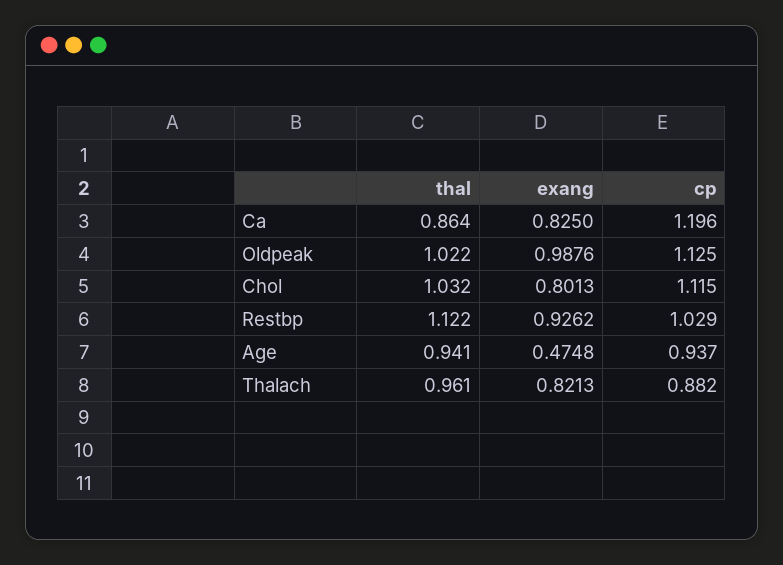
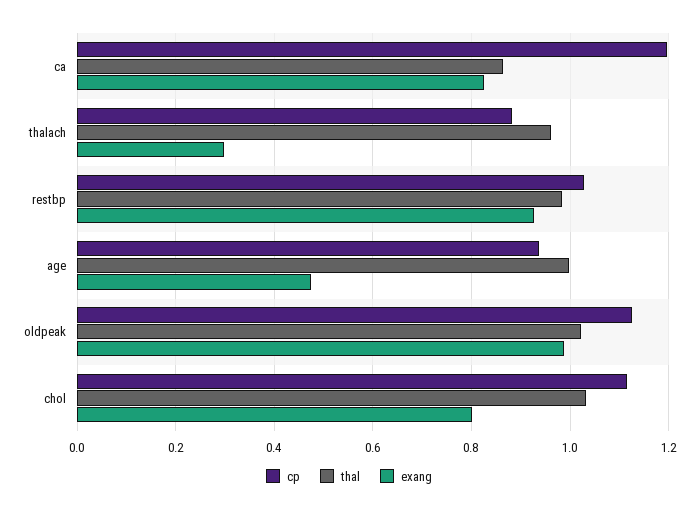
thal, Restbp: 1.122 -> 0.98
thal, Age: 0.941 -> 1
exang, Thalach: 0.8213 -> 0.3

